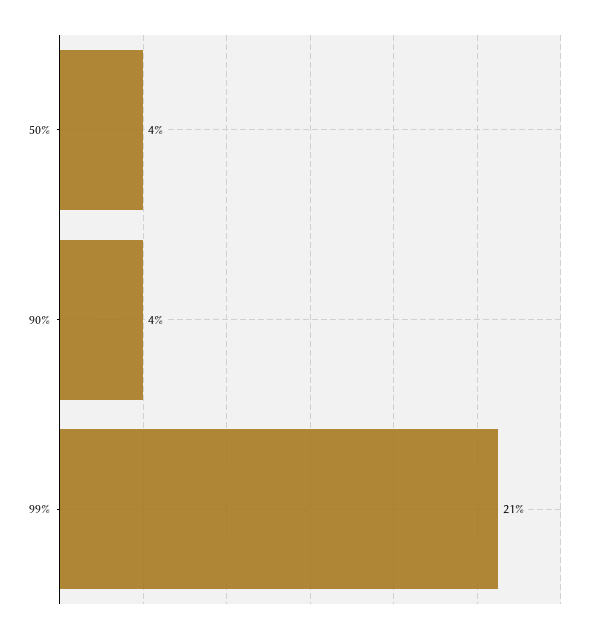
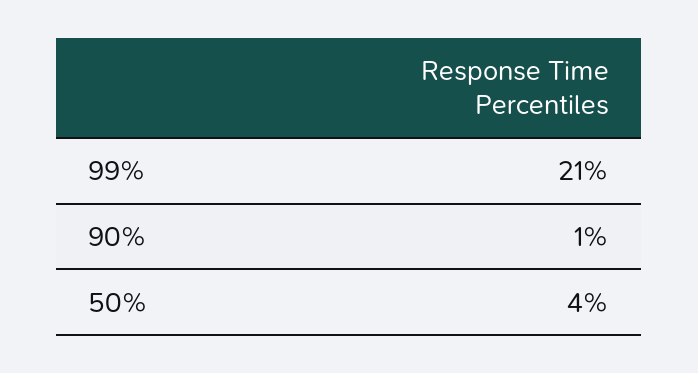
90%: 4 -> 1

